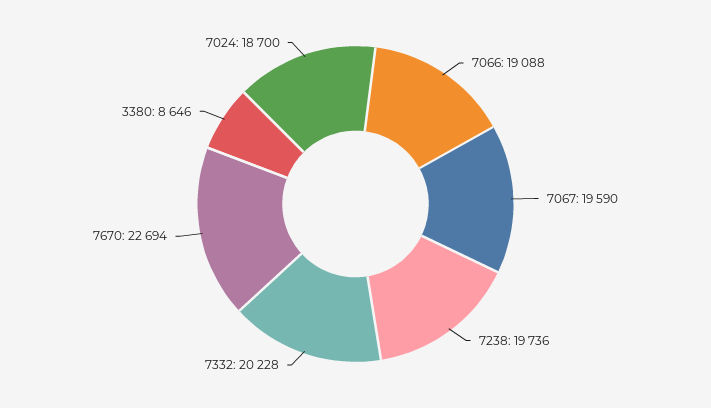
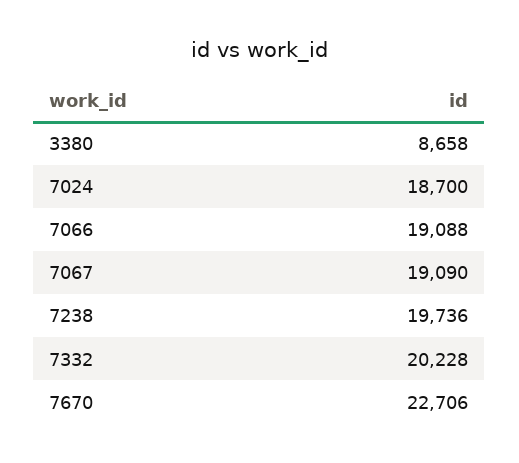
7067: 19590 -> 19090
7670: 22694 -> 22706
3380: 8646 -> 8658

